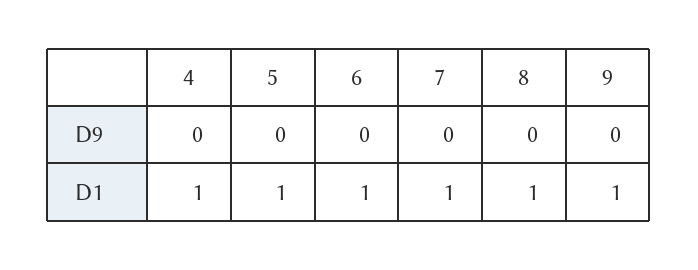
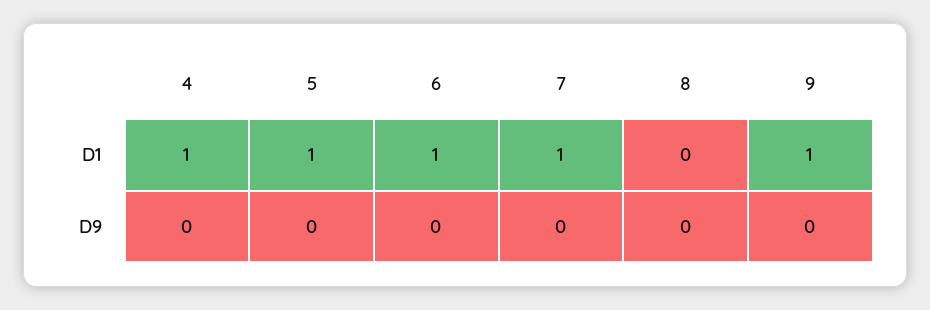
8, D1: 1 -> 0

